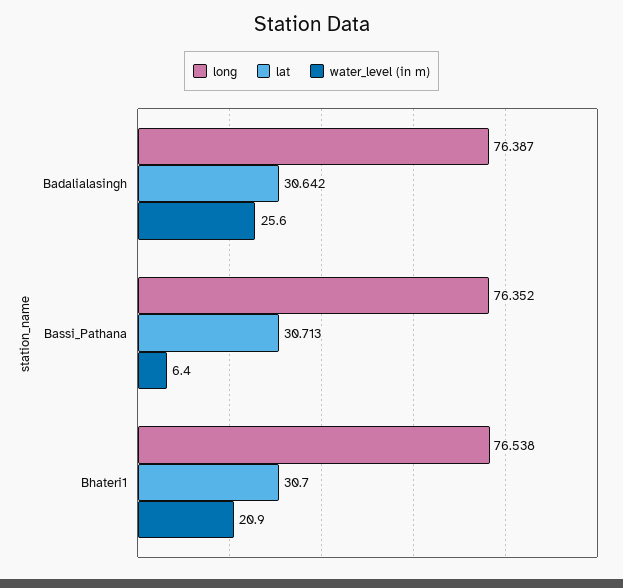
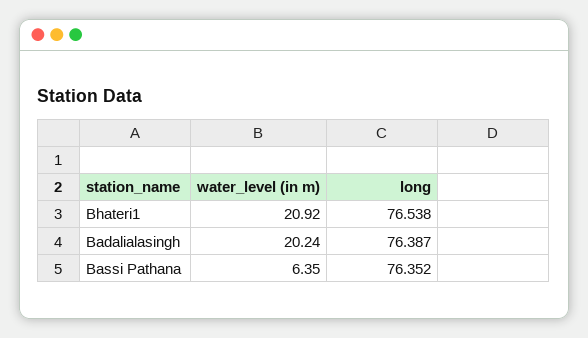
lat, Badalialasingh: 30.642 -> none
water_level (in m), Badalialasingh: 25.6 -> 20.24
lat, Bassi_Pathana: 30.713 -> none
lat, Bhateri1: 30.7 -> none

